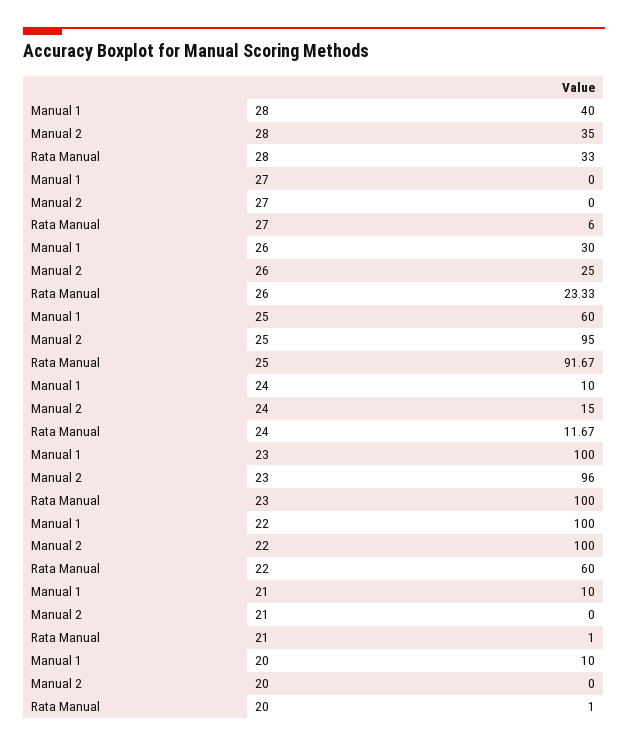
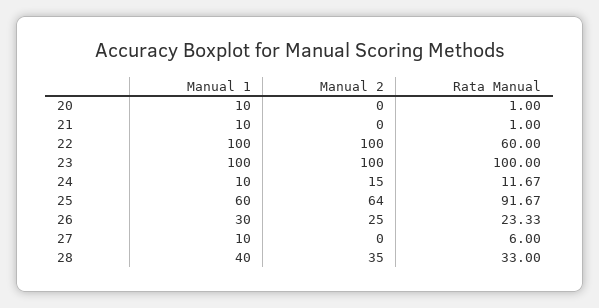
Manual 1, 27: 0 -> 10
Manual 2, 25: 95 -> 64
Manual 2, 23: 96 -> 100

